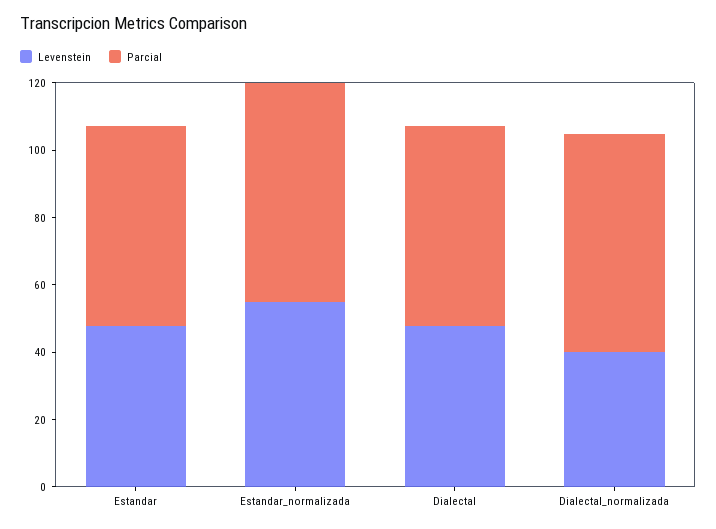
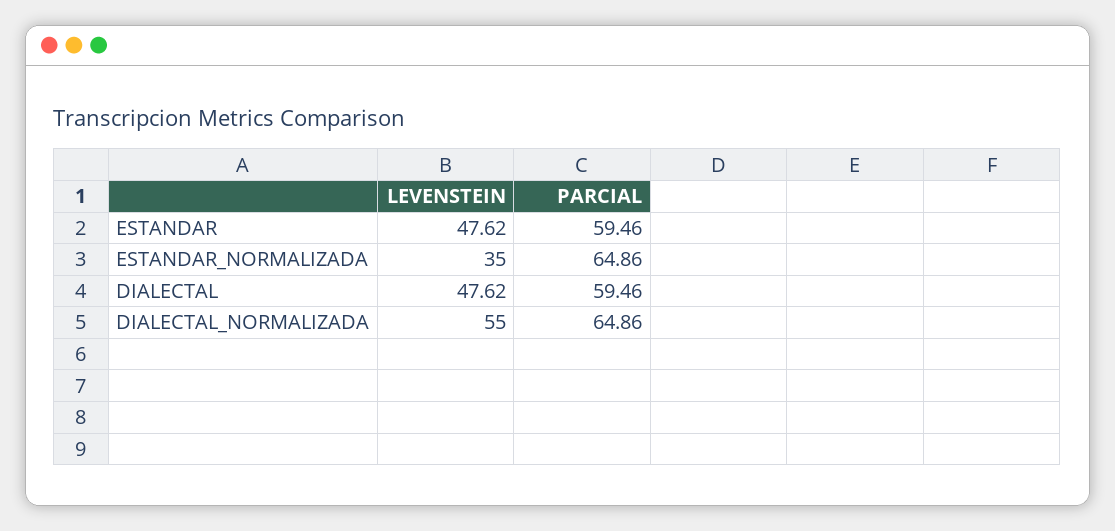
Levenstein, Estandar_normalizada: 55 -> 35
Levenstein, Dialectal_normalizada: 40 -> 55

